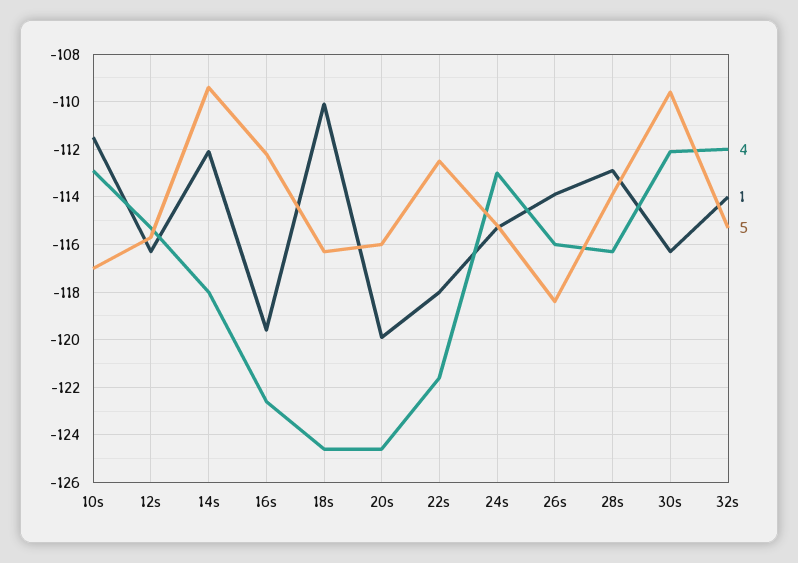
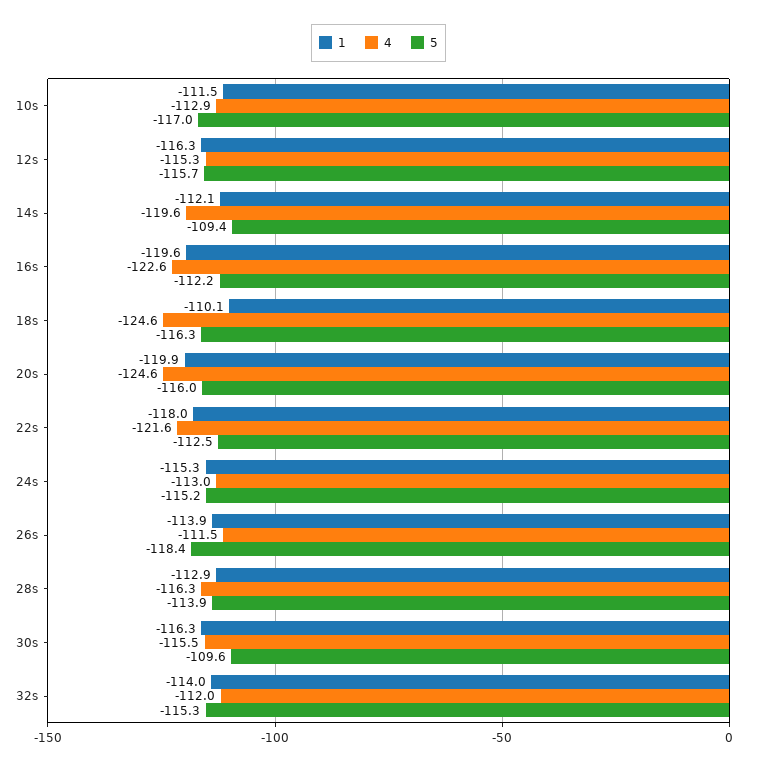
4, 14s: -118 -> -119.6
4, 26s: -116 -> -111.5
4, 30s: -112 -> -115.5

